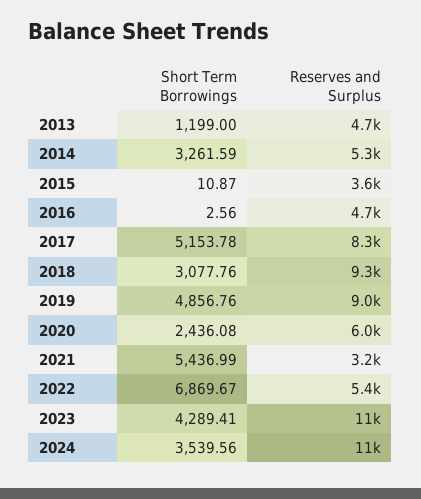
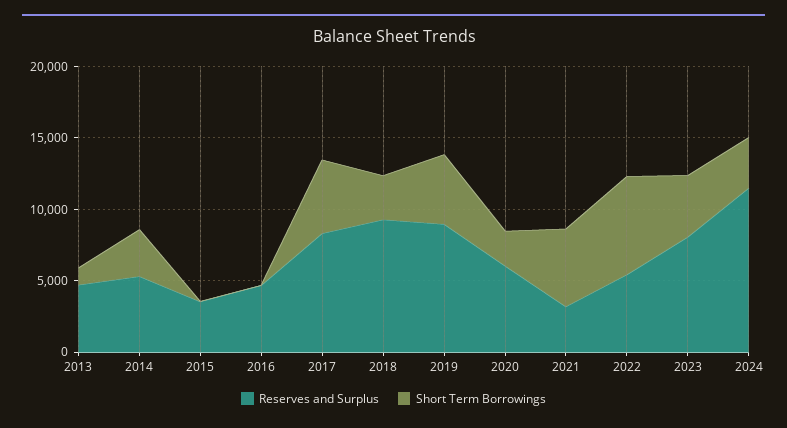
Reserves and Surplus, 2023: 11000 -> 8000

